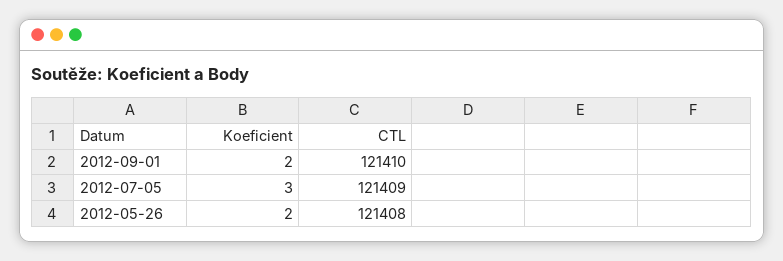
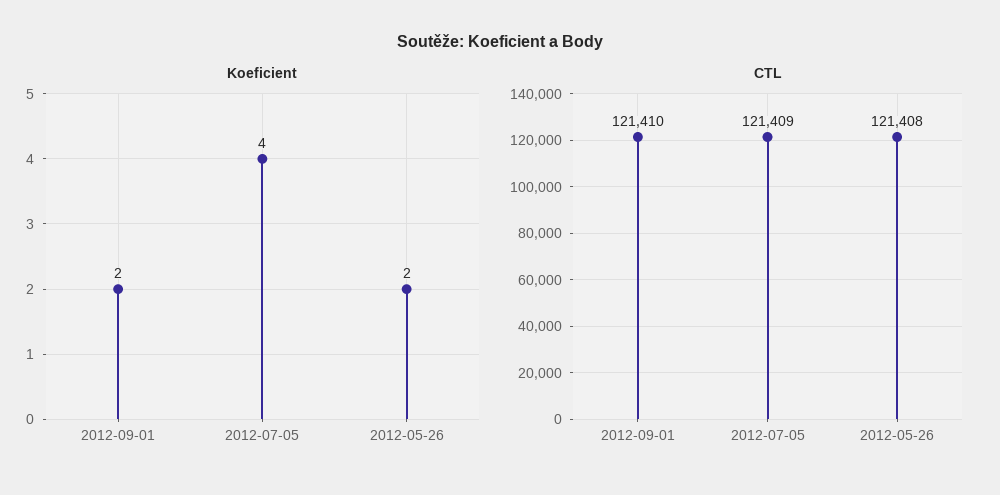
Koeficient, 2012-07-05: 3 -> 4

